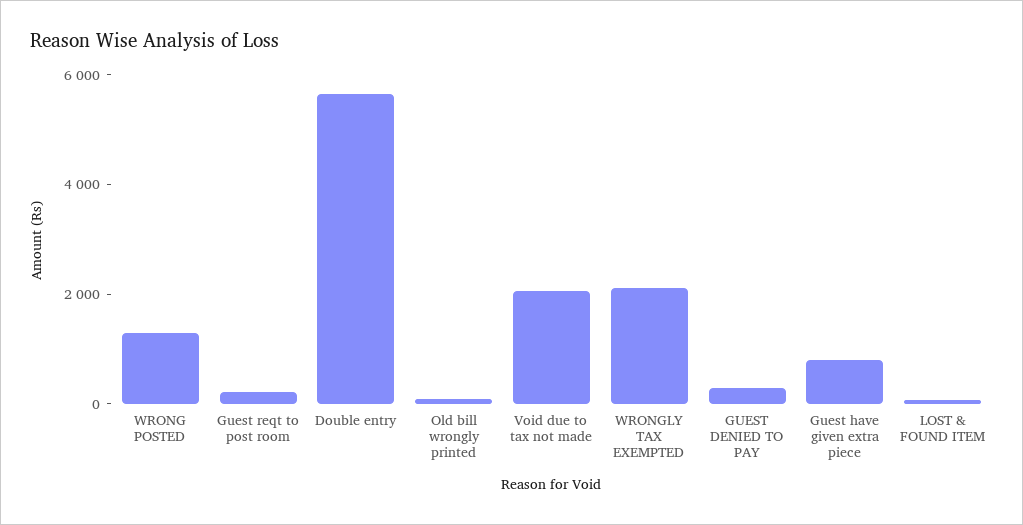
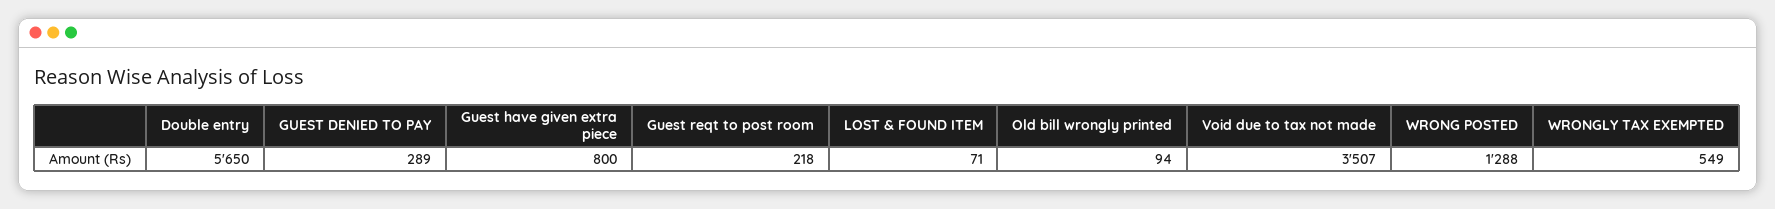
Void due to tax not made: 2000 -> 3507
WRONGLY TAX EXEMPTED: 2000 -> 549

